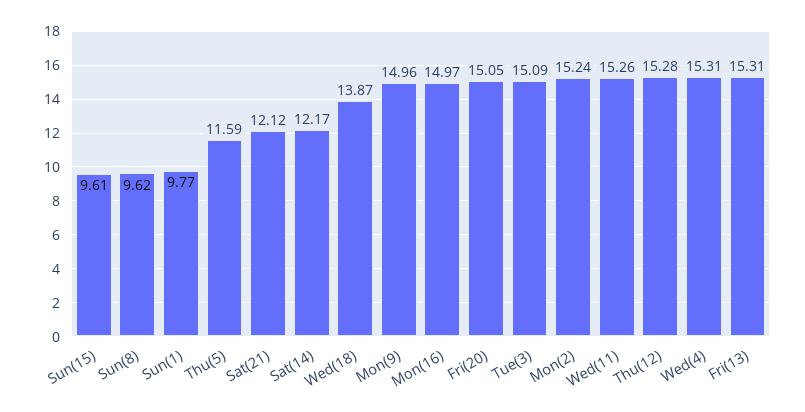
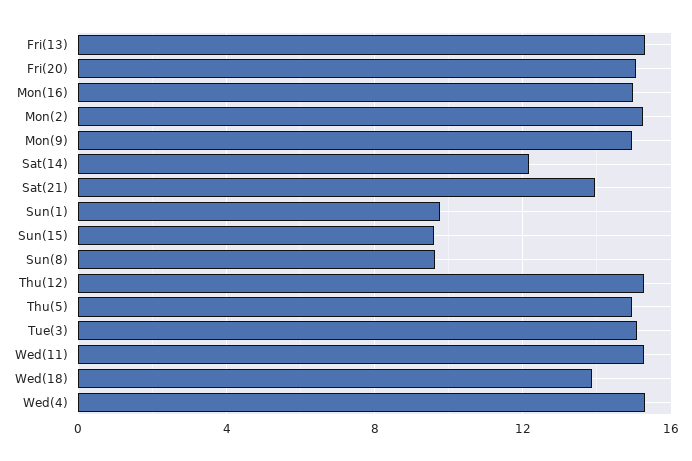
Thu(5): 11.59 -> 15
Sat(21): 12.12 -> 14

